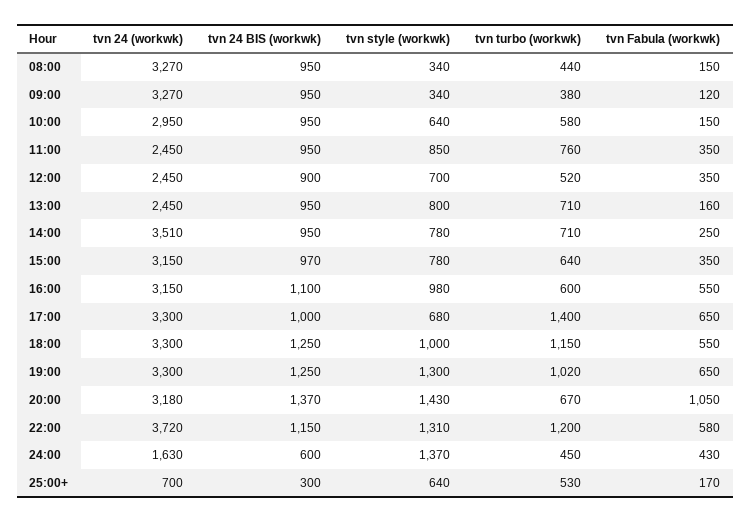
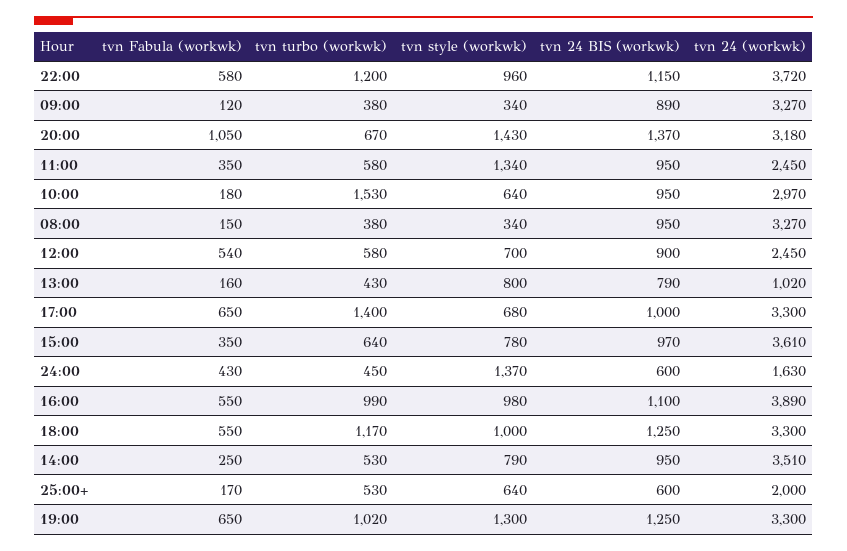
tvn turbo (workwk), 08:00: 440 -> 380
tvn 24 BIS (workwk), 09:00: 950 -> 890
tvn 24 (workwk), 10:00: 2950 -> 2970
tvn turbo (workwk), 10:00: 580 -> 1530
tvn Fabula (workwk), 10:00: 150 -> 180
tvn style (workwk), 11:00: 850 -> 1340
tvn turbo (workwk), 11:00: 760 -> 580
tvn turbo (workwk), 12:00: 520 -> 580
tvn Fabula (workwk), 12:00: 350 -> 540
tvn 24 (workwk), 13:00: 2450 -> 1020
tvn 24 BIS (workwk), 13:00: 950 -> 790
tvn turbo (workwk), 13:00: 710 -> 430
tvn style (workwk), 14:00: 780 -> 790
tvn turbo (workwk), 14:00: 710 -> 530
tvn 24 (workwk), 15:00: 3150 -> 3610
tvn 24 (workwk), 16:00: 3150 -> 3890
tvn turbo (workwk), 16:00: 600 -> 990
tvn turbo (workwk), 18:00: 1150 -> 1170
tvn style (workwk), 22:00: 1310 -> 960
tvn 24 (workwk), 25:00+: 700 -> 2000
tvn 24 BIS (workwk), 25:00+: 300 -> 600

